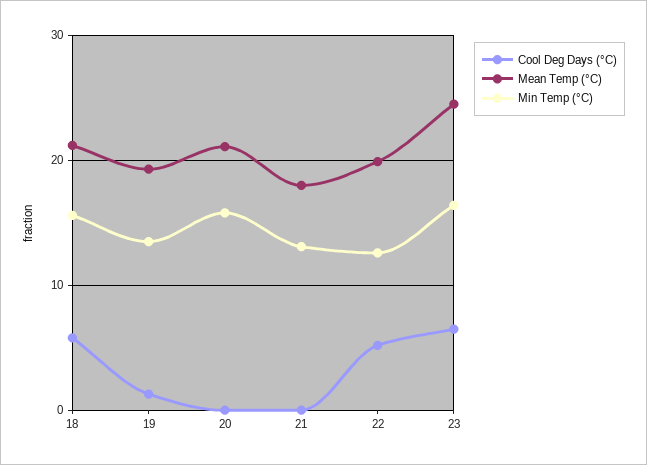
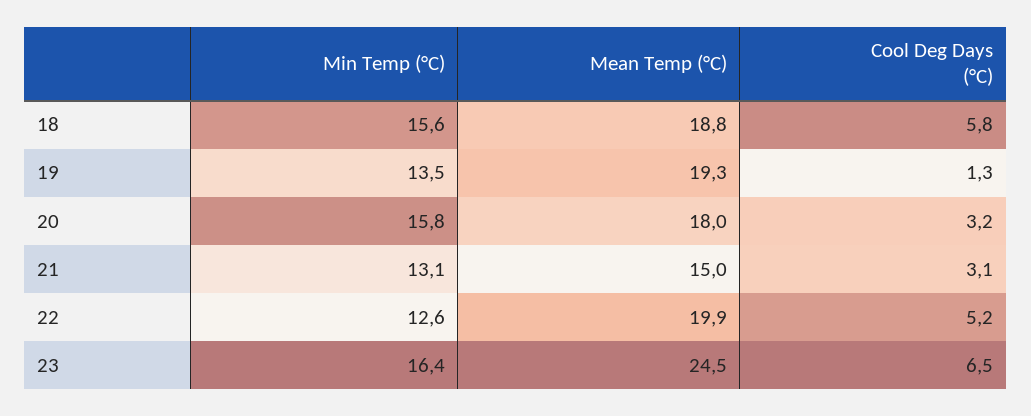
Mean Temp (°C), 18: 21 -> 18.8
Cool Deg Days (°C), 20: 0 -> 3.2
Mean Temp (°C), 20: 21 -> 18
Cool Deg Days (°C), 21: 0 -> 3.1
Mean Temp (°C), 21: 18 -> 15

